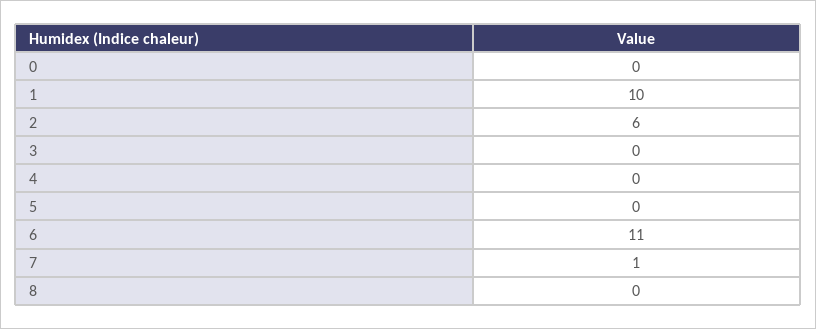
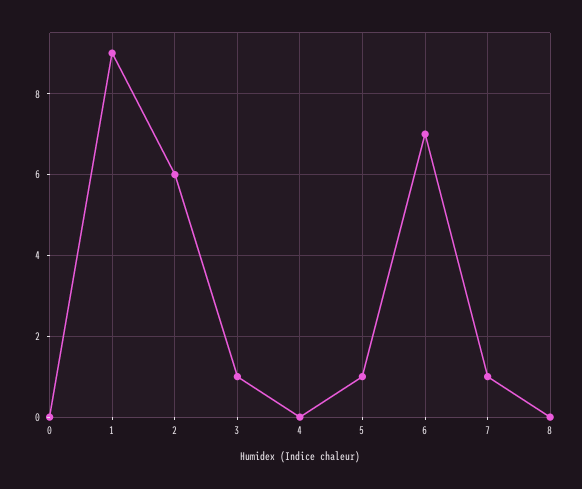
1: 10 -> 9
3: 0 -> 1
5: 0 -> 1
6: 11 -> 7

